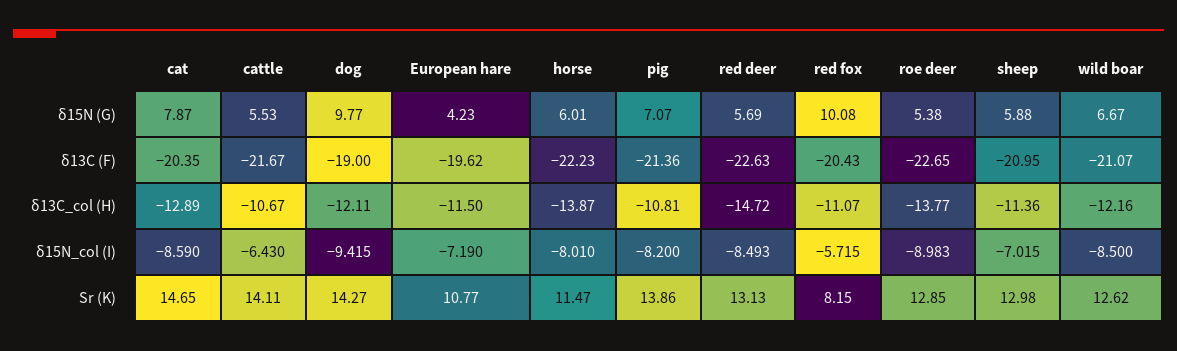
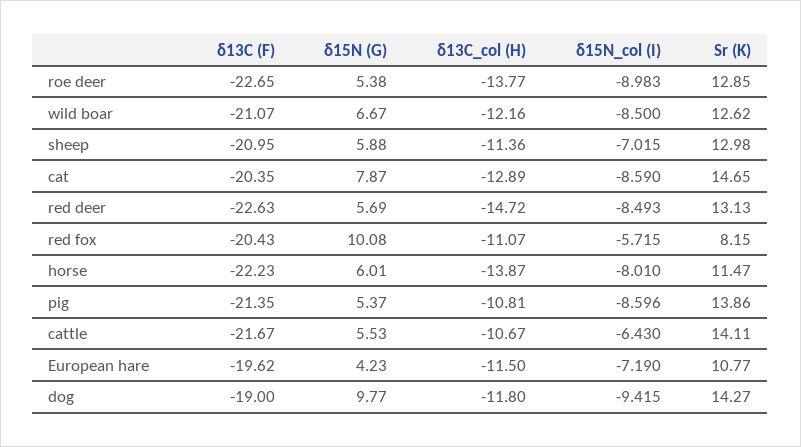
pig, δ15N (G): 7.07 -> 5.37
pig, δ13C (F): -21.36 -> -21.35
dog, δ13C_col (H): -12.11 -> -11.8
pig, δ15N_col (I): -8.2 -> -8.596

